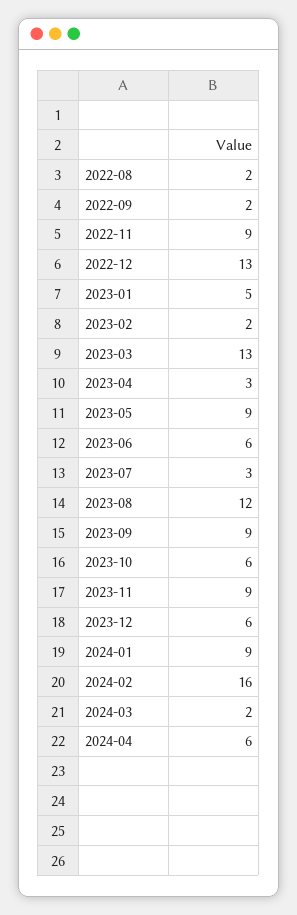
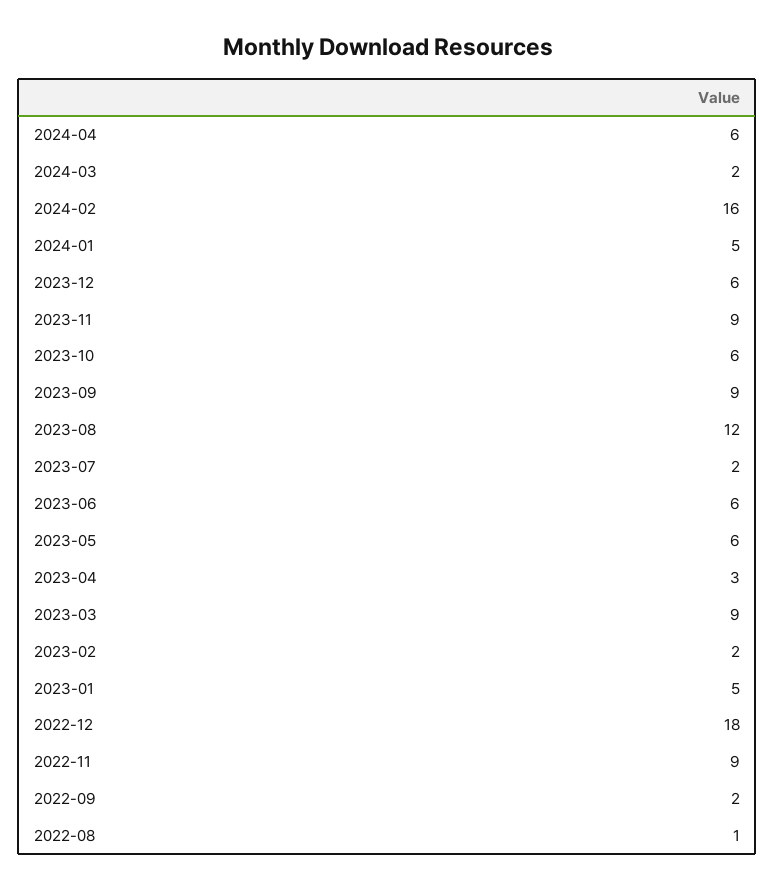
2022-08: 2 -> 1
2022-12: 13 -> 18
2023-03: 13 -> 9
2023-05: 9 -> 6
2023-07: 3 -> 2
2024-01: 9 -> 5

